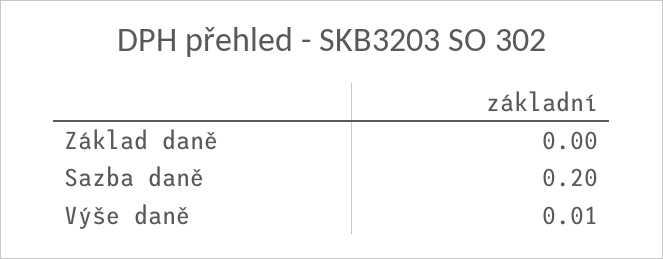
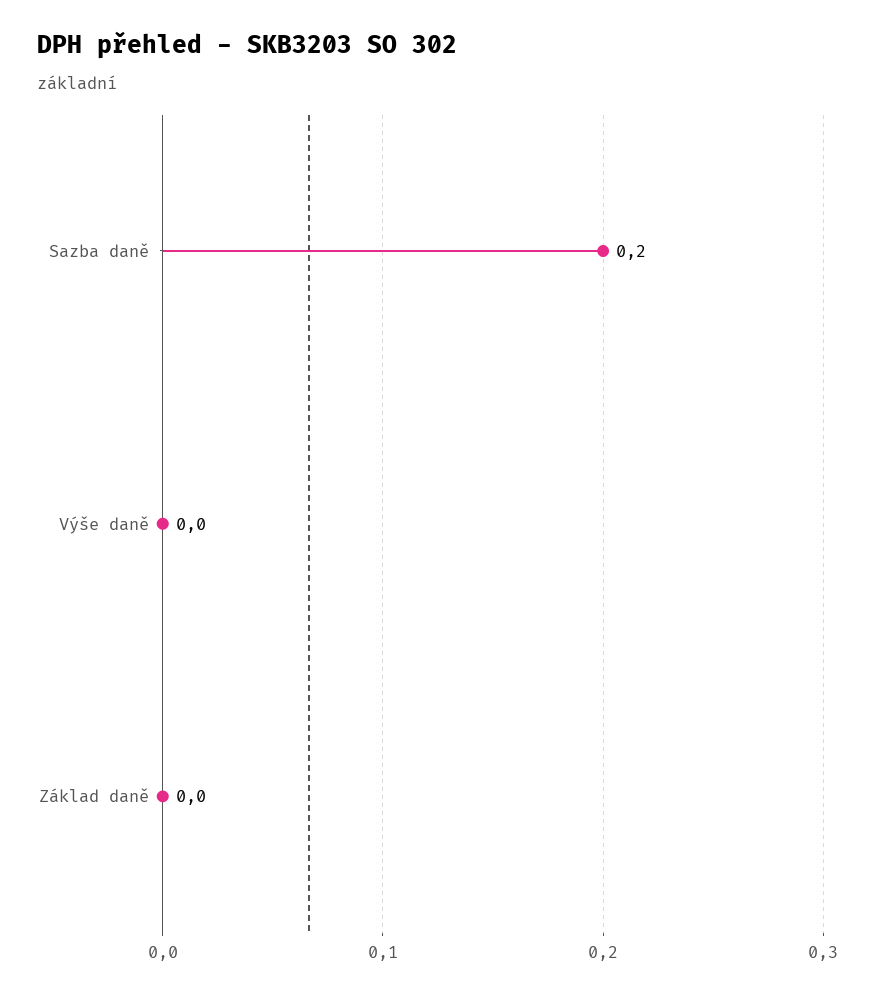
Výše daně: 0.01 -> 0

